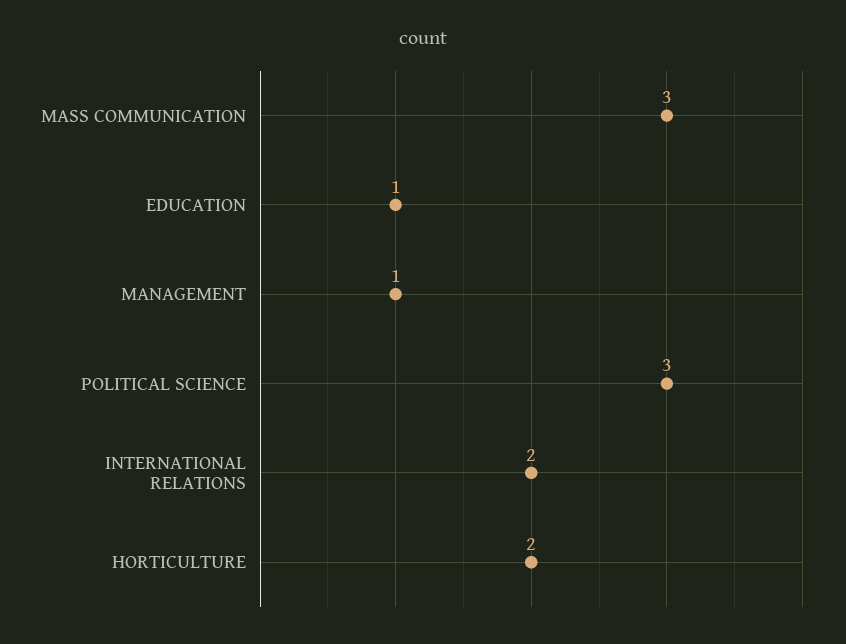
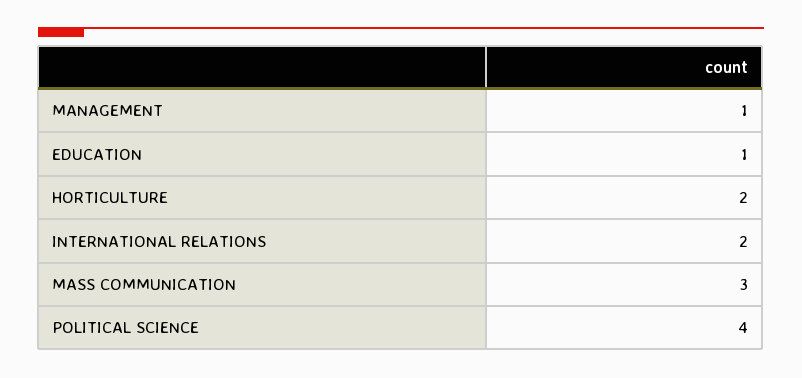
POLITICAL SCIENCE: 3 -> 4

